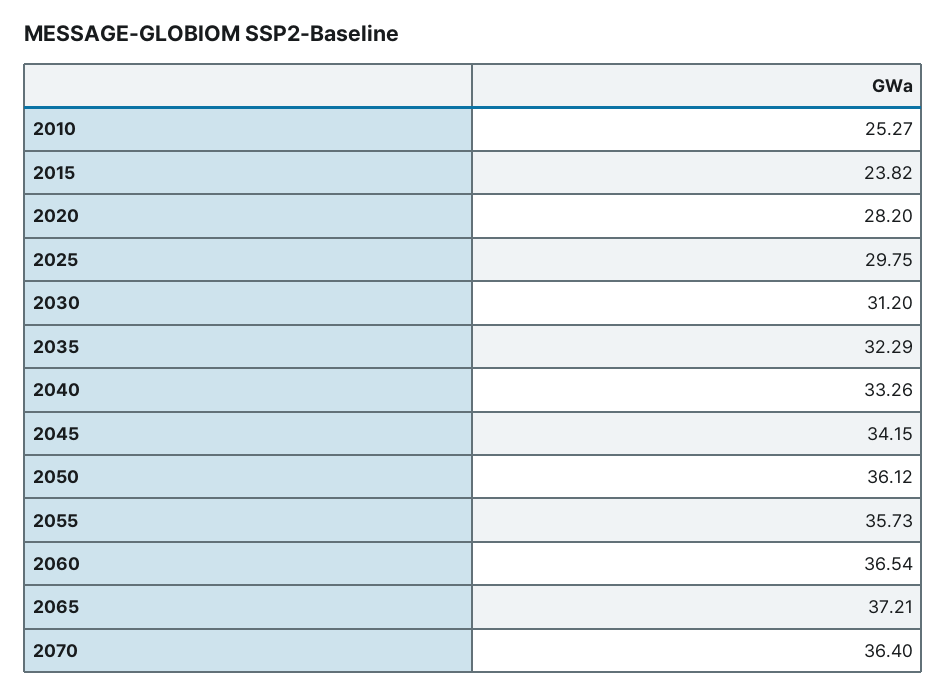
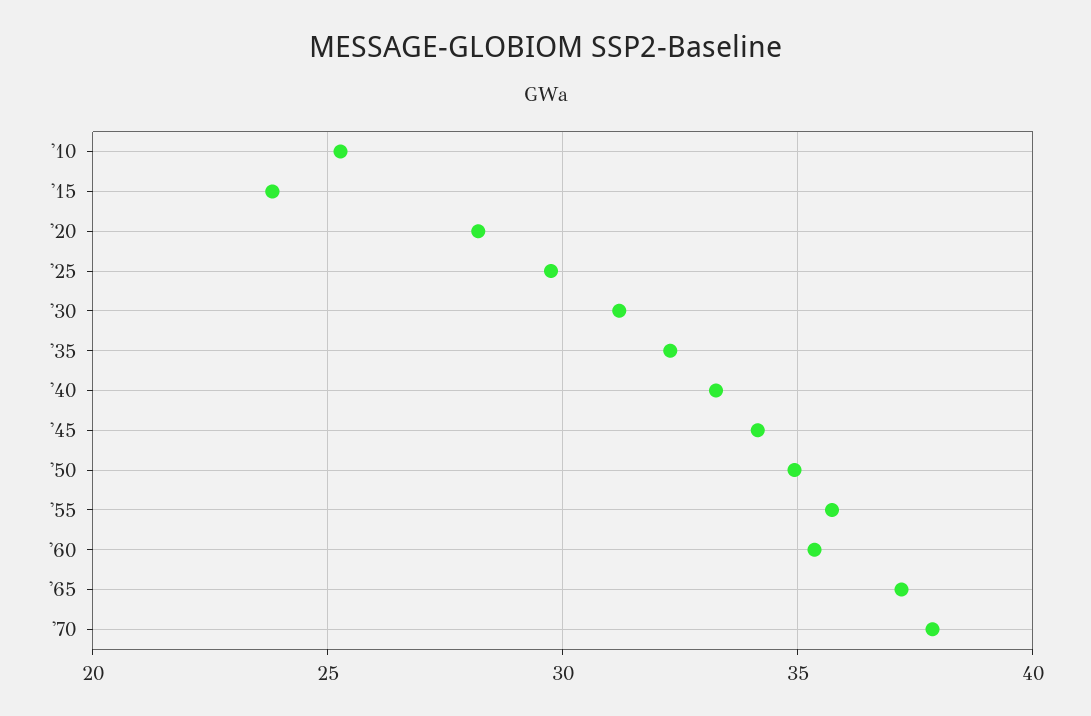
2050: 36.12 -> 35
2060: 36.54 -> 35.5
2070: 36.4 -> 38

